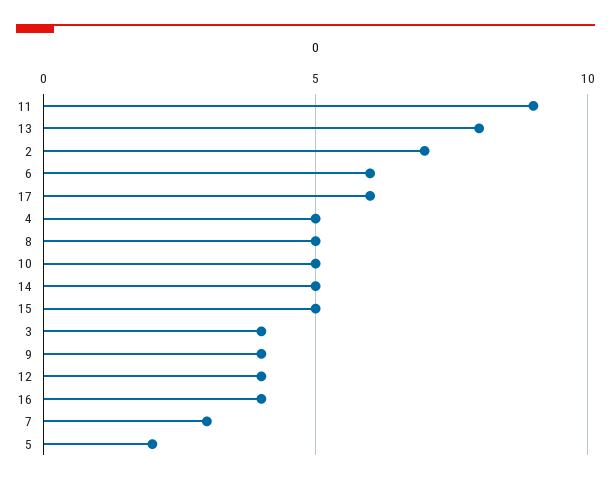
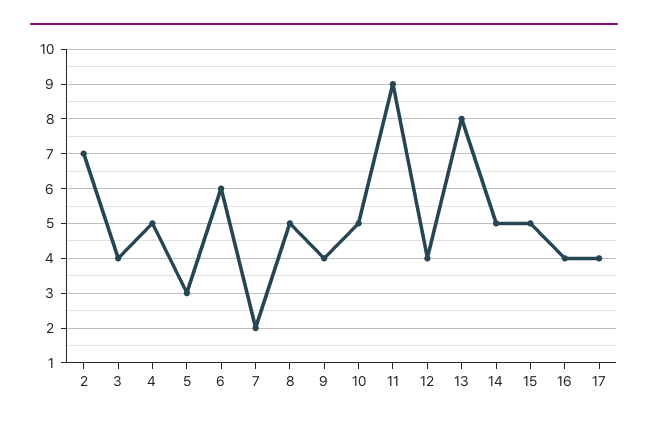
17: 6 -> 4
7: 3 -> 2
5: 2 -> 3

